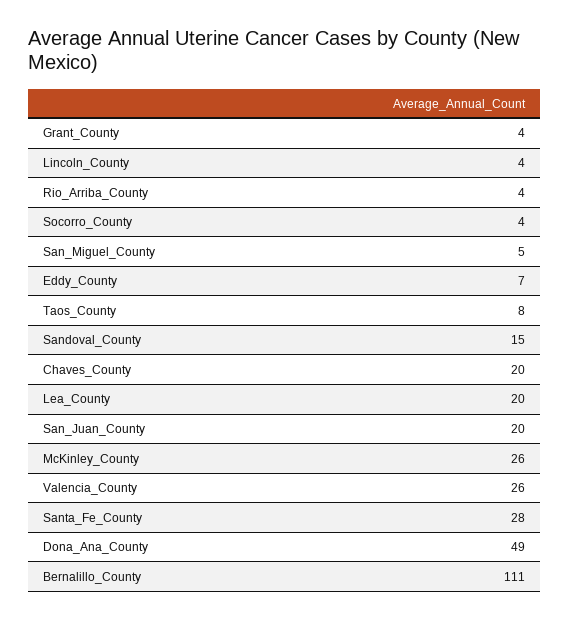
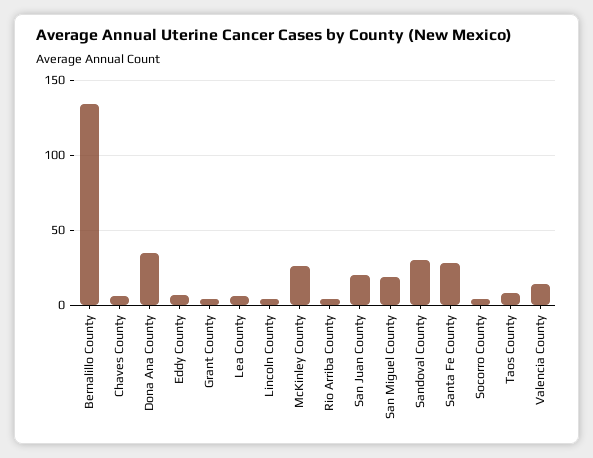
San_Miguel_County: 5 -> 20
Sandoval_County: 15 -> 30
Chaves_County: 20 -> 5
Lea_County: 20 -> 5
Valencia_County: 26 -> 15
Dona_Ana_County: 49 -> 35
Bernalillo_County: 111 -> 135

